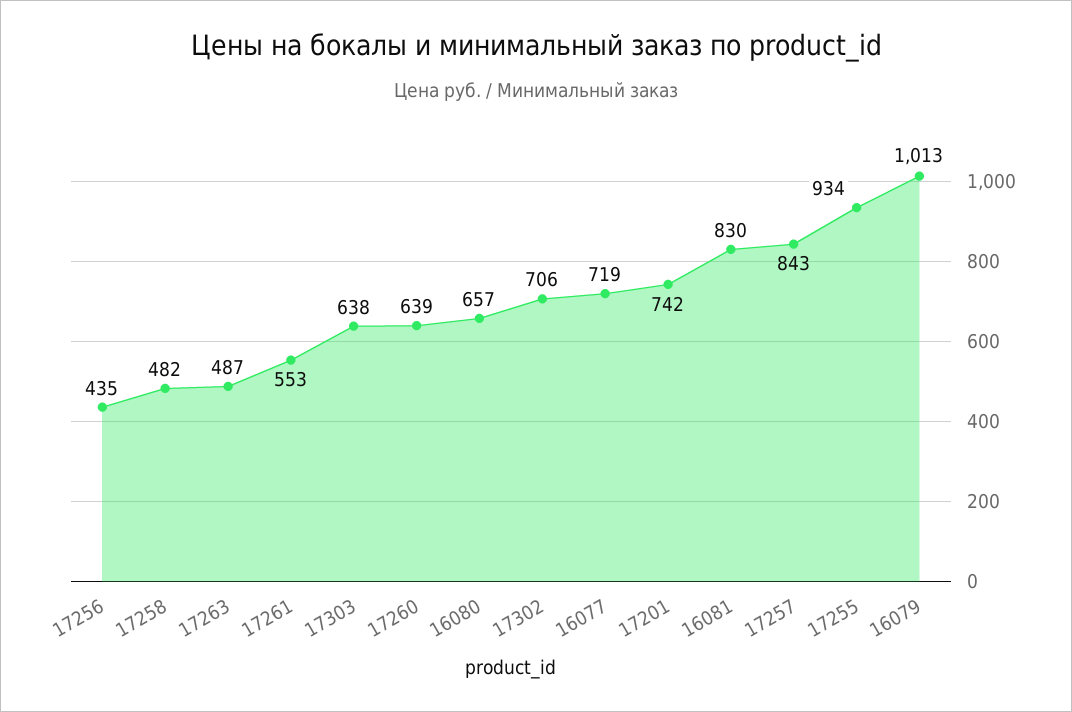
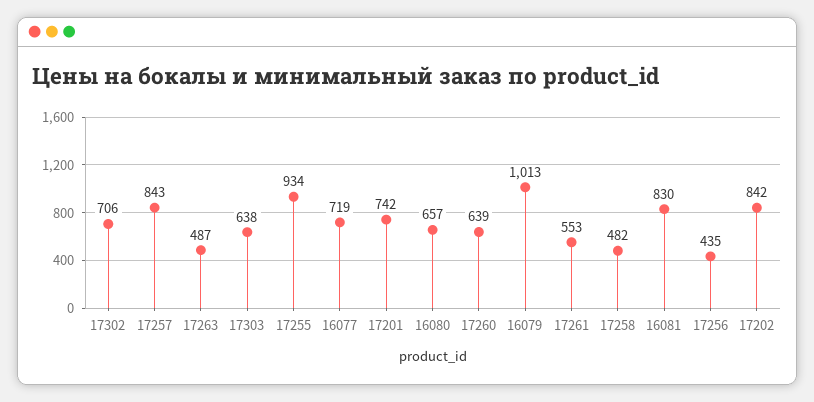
17202: none -> 842

